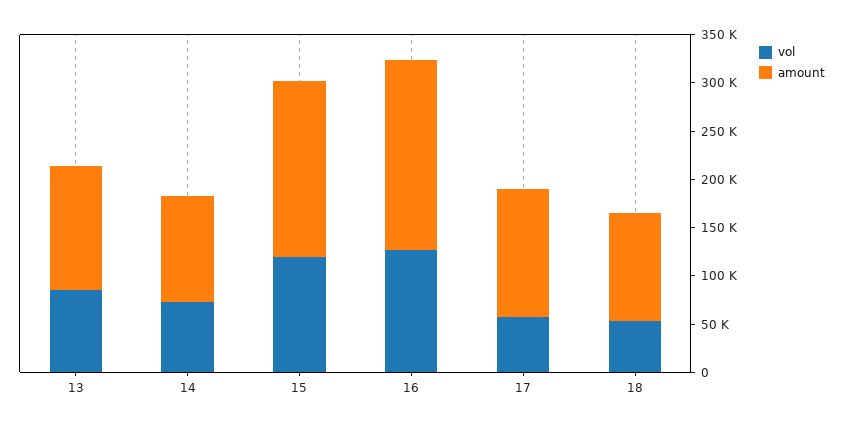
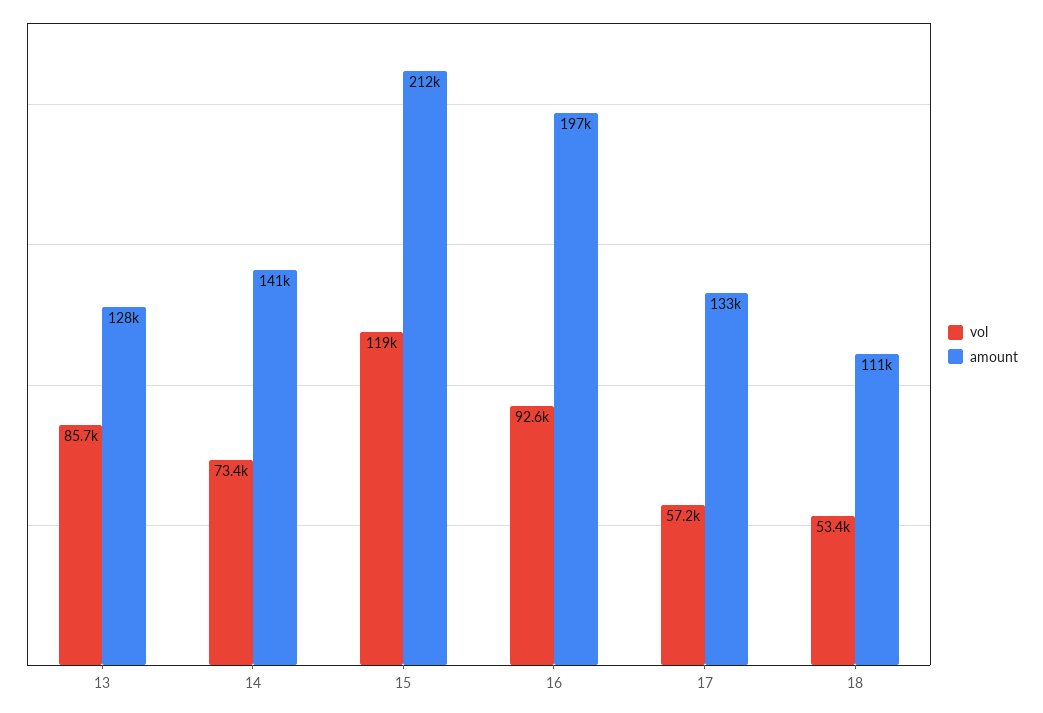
amount, 14: 110000 -> 141000
amount, 15: 180000 -> 212000
vol, 16: 130000 -> 92600

